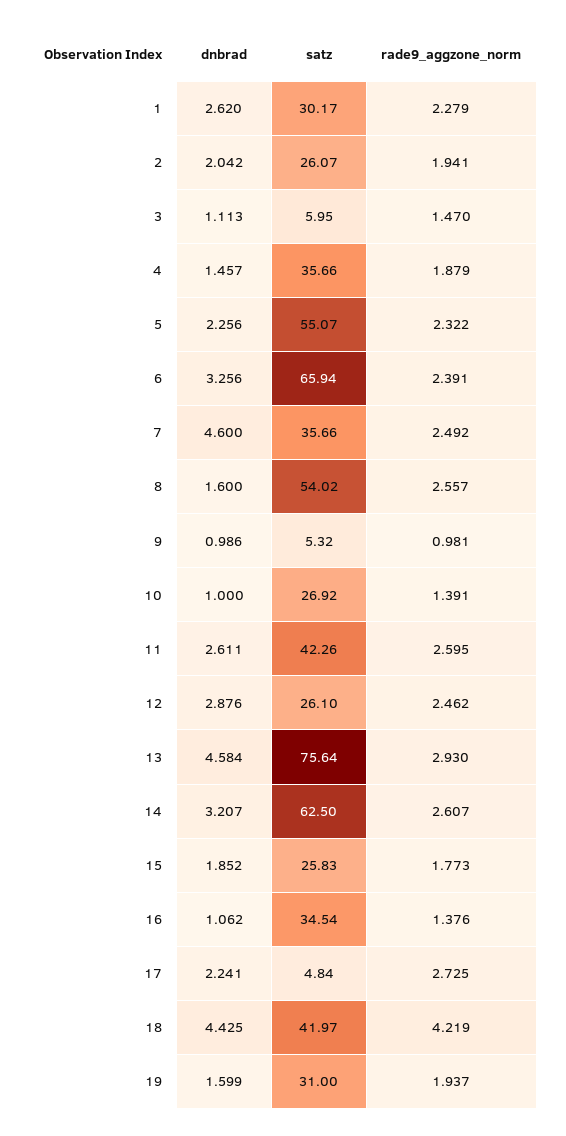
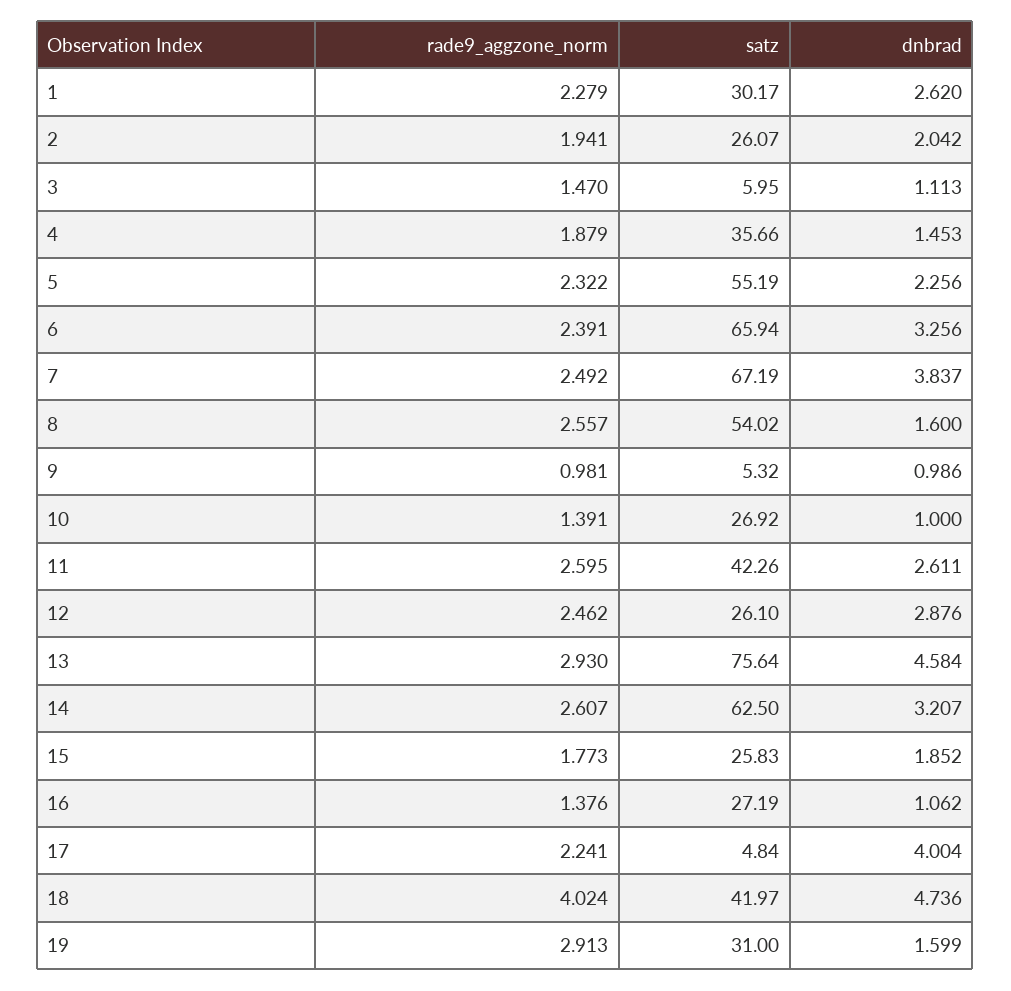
dnbrad, 4: 1.457 -> 1.453
satz, 5: 55.07 -> 55.19
dnbrad, 7: 4.6 -> 3.837
satz, 7: 35.66 -> 67.19
satz, 16: 34.54 -> 27.19
dnbrad, 17: 2.241 -> 4.004
rade9_aggzone_norm, 17: 2.725 -> 2.241
dnbrad, 18: 4.425 -> 4.736
rade9_aggzone_norm, 18: 4.219 -> 4.024
rade9_aggzone_norm, 19: 1.937 -> 2.913

